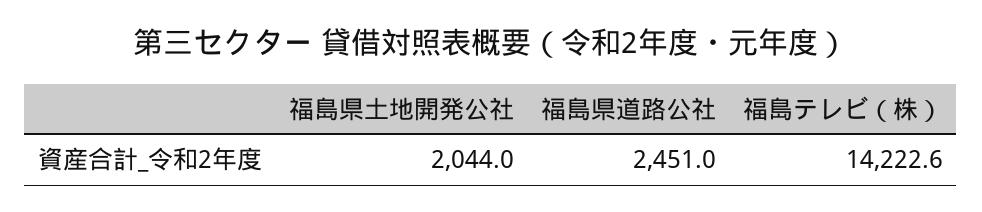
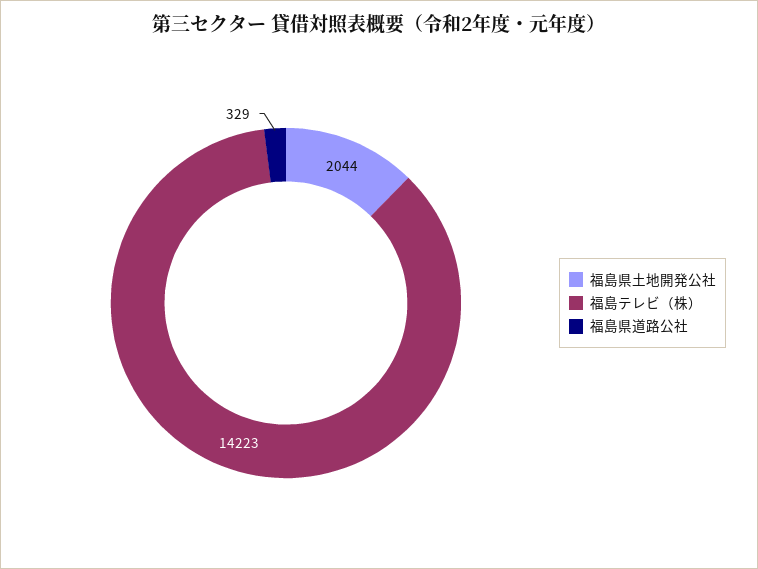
福島県道路公社: 2451 -> 329

